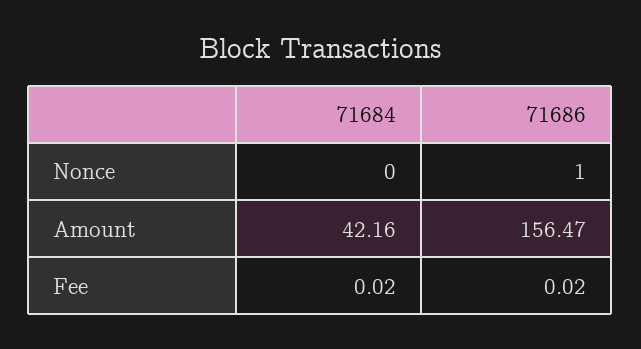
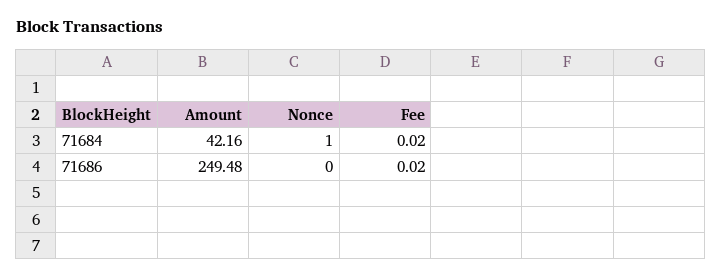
71684, Nonce: 0 -> 1
71686, Nonce: 1 -> 0
71686, Amount: 156.47 -> 249.48

